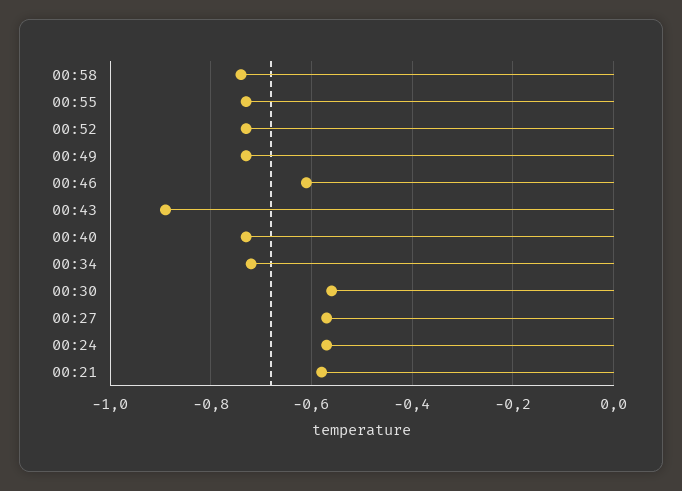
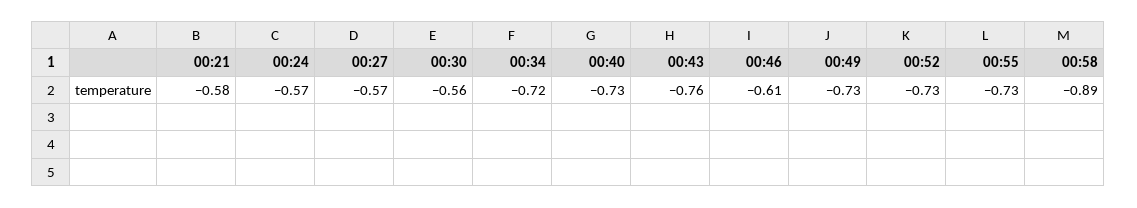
00:58: -0.75 -> -0.89
00:43: -0.9 -> -0.76

